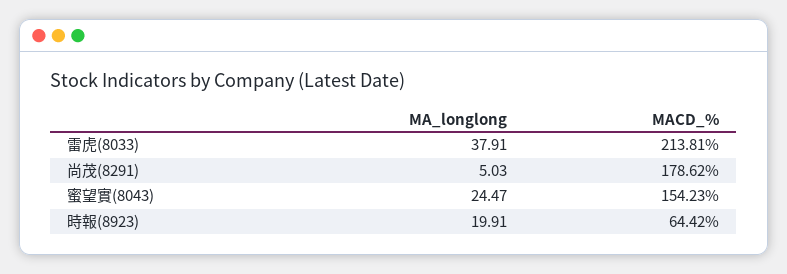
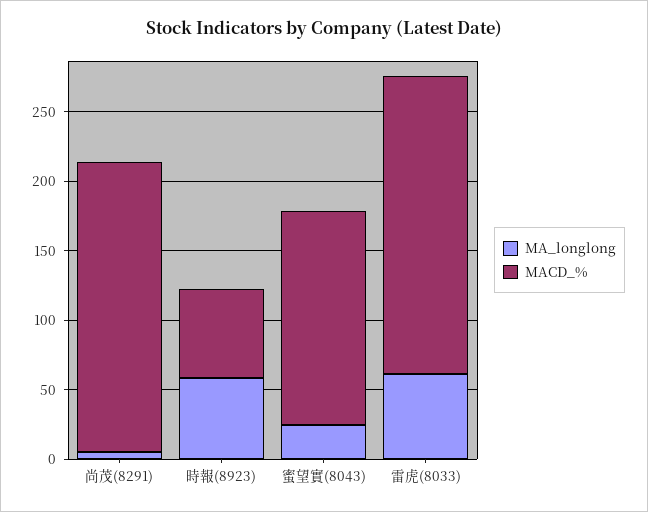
MA_longlong, 雷虎(8033): 37.91 -> 60
MACD_%, 尚茂(8291): 178.62 -> 210
MA_longlong, 時報(8923): 19.91 -> 60

